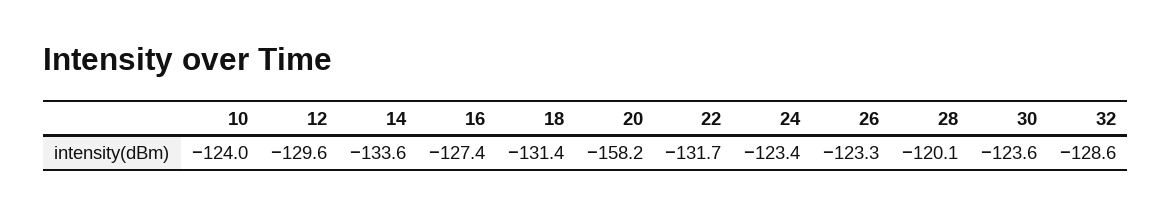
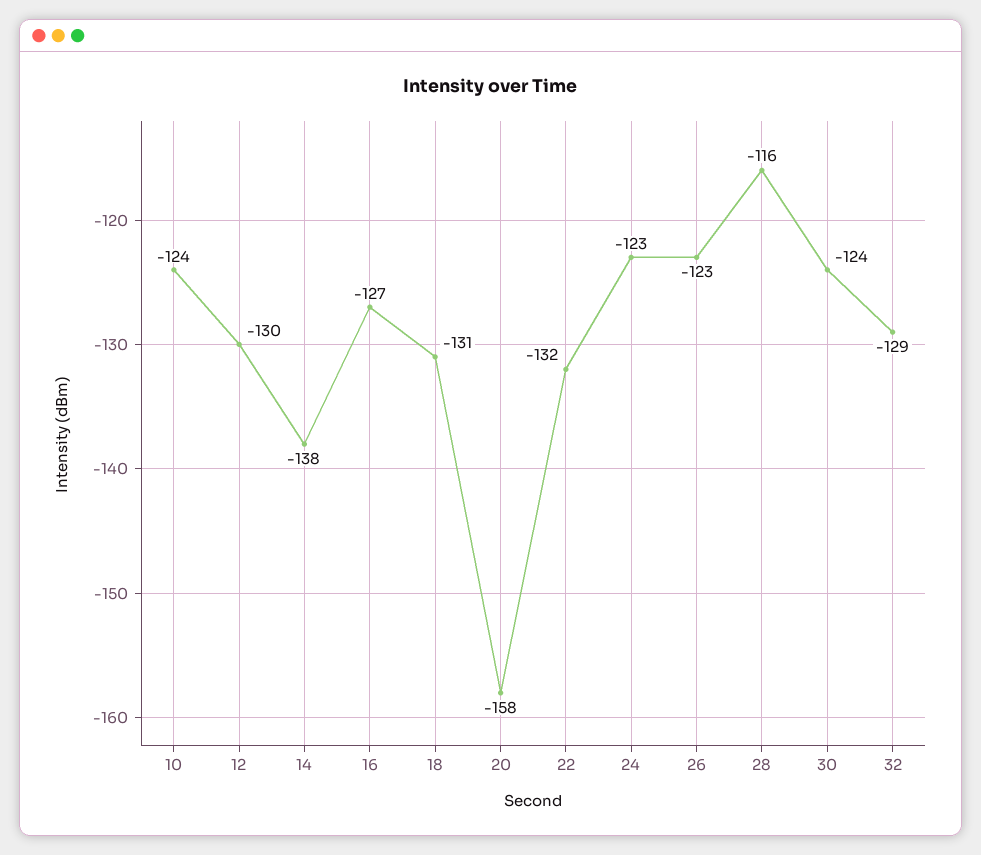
14: -133.6 -> -138
28: -120.1 -> -116

